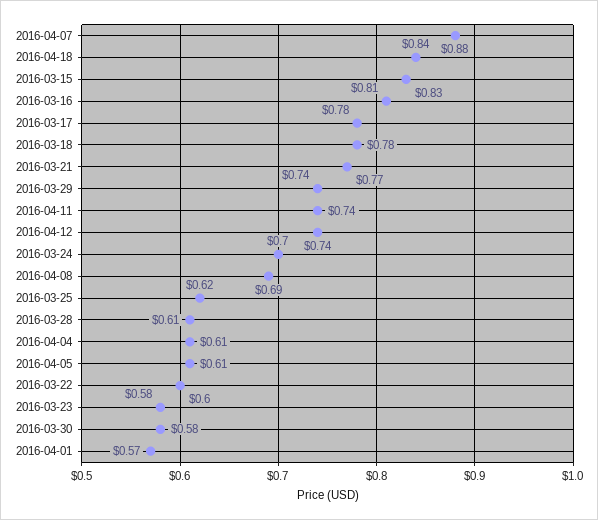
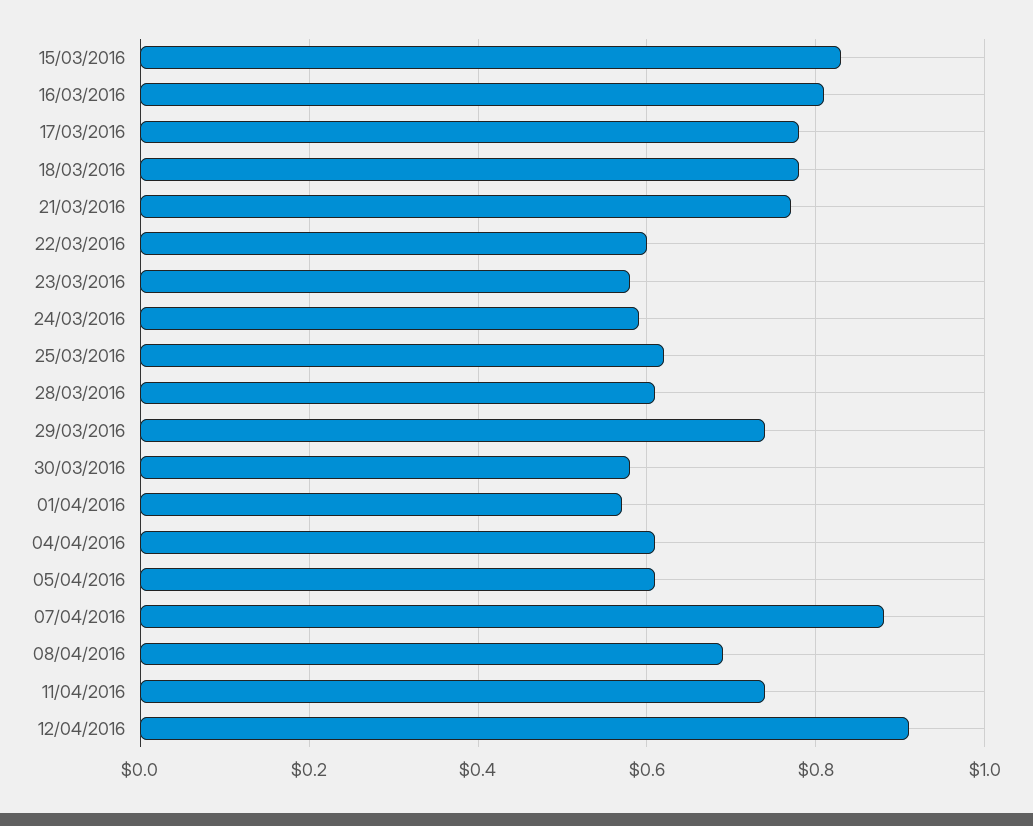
2016-04-18: 0.84 -> none
2016-04-12: 0.74 -> 0.9
2016-03-24: 0.7 -> 0.6

